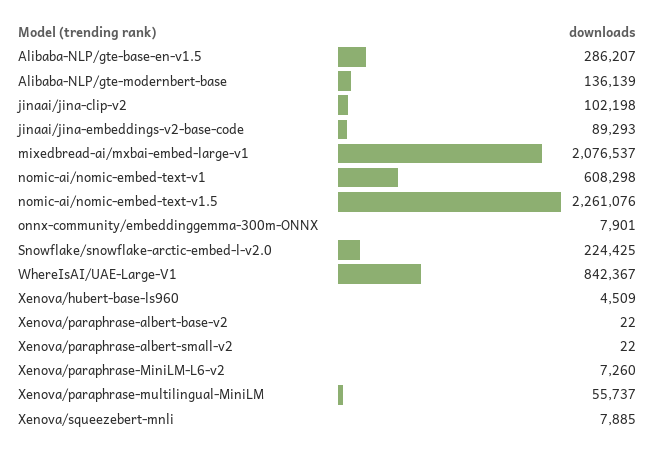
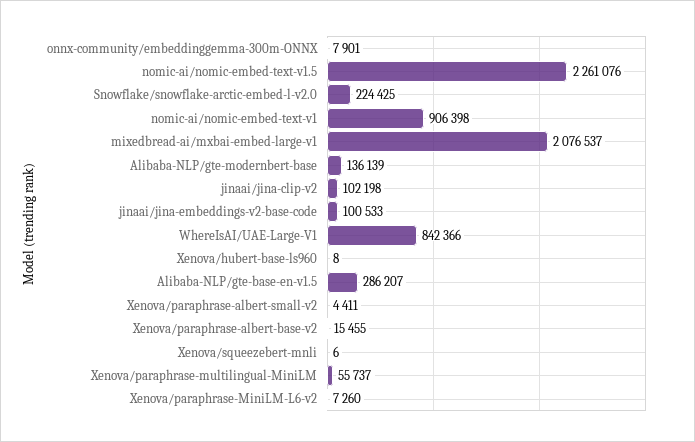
jinaai/jina-embeddings-v2-base-code: 89293 -> 100533
nomic-ai/nomic-embed-text-v1: 608298 -> 906398
WhereIsAI/UAE-Large-V1: 842367 -> 842366
Xenova/hubert-base-ls960: 4509 -> 8
Xenova/paraphrase-albert-base-v2: 22 -> 15455
Xenova/paraphrase-albert-small-v2: 22 -> 4411
Xenova/squeezebert-mnli: 7885 -> 6

